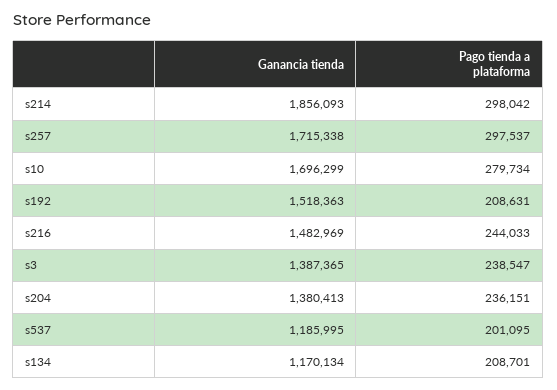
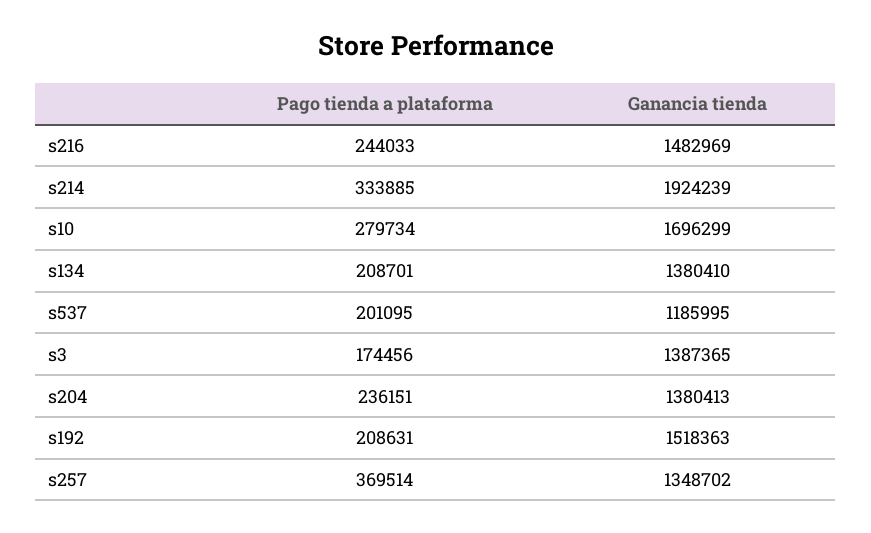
Ganancia tienda, s214: 1856093 -> 1924239
Pago tienda a plataforma, s214: 298042 -> 333885
Ganancia tienda, s257: 1715338 -> 1348702
Pago tienda a plataforma, s257: 297537 -> 369514
Pago tienda a plataforma, s3: 238547 -> 174456
Ganancia tienda, s134: 1170134 -> 1380410

